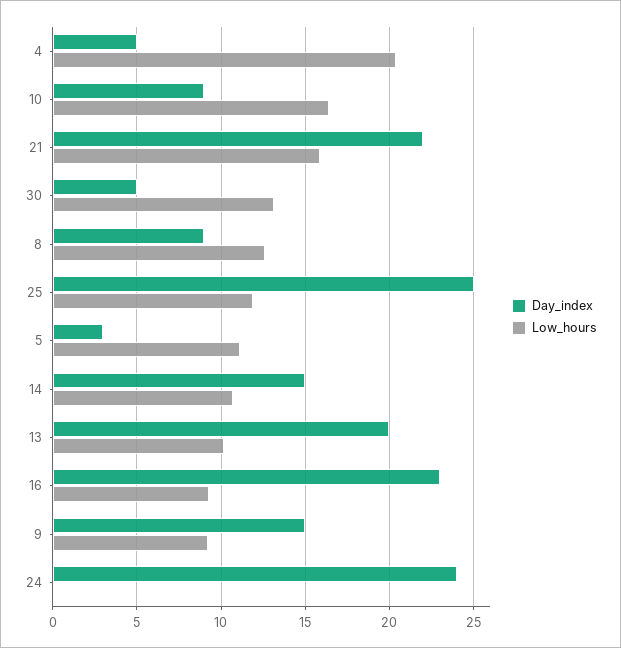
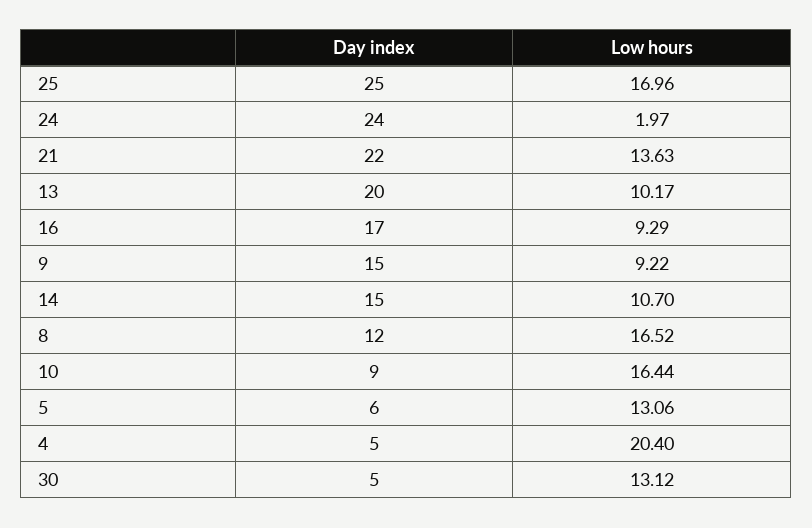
Low_hours, 21: 16 -> 13.63
Day_index, 8: 9 -> 12
Low_hours, 8: 12.5 -> 16.52
Low_hours, 25: 12 -> 16.96
Day_index, 5: 3 -> 6
Low_hours, 5: 11 -> 13.06
Day_index, 16: 23 -> 17
Low_hours, 24: 0 -> 1.97

